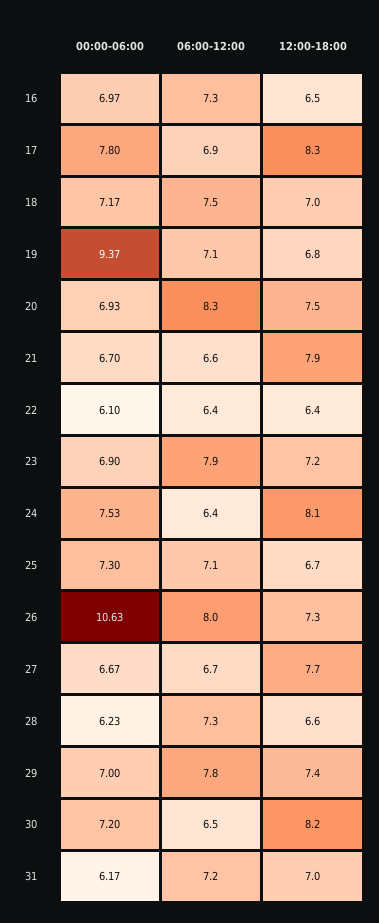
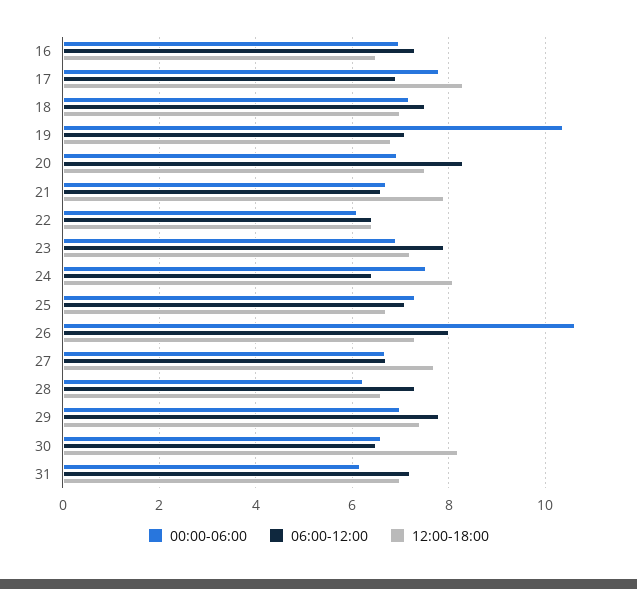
00:00-06:00, 19: 9.37 -> 10.4
00:00-06:00, 30: 7.2 -> 6.6

